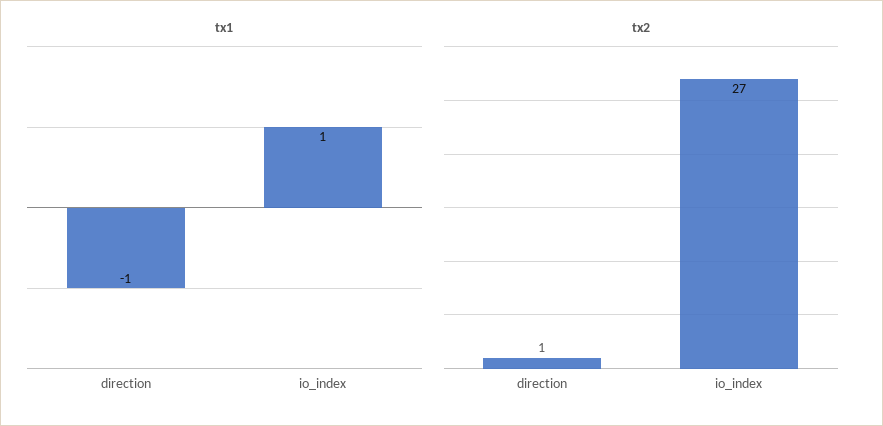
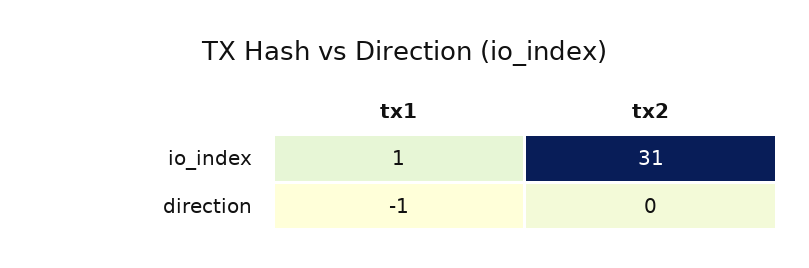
tx2, direction: 1 -> 0
tx2, io_index: 27 -> 31

